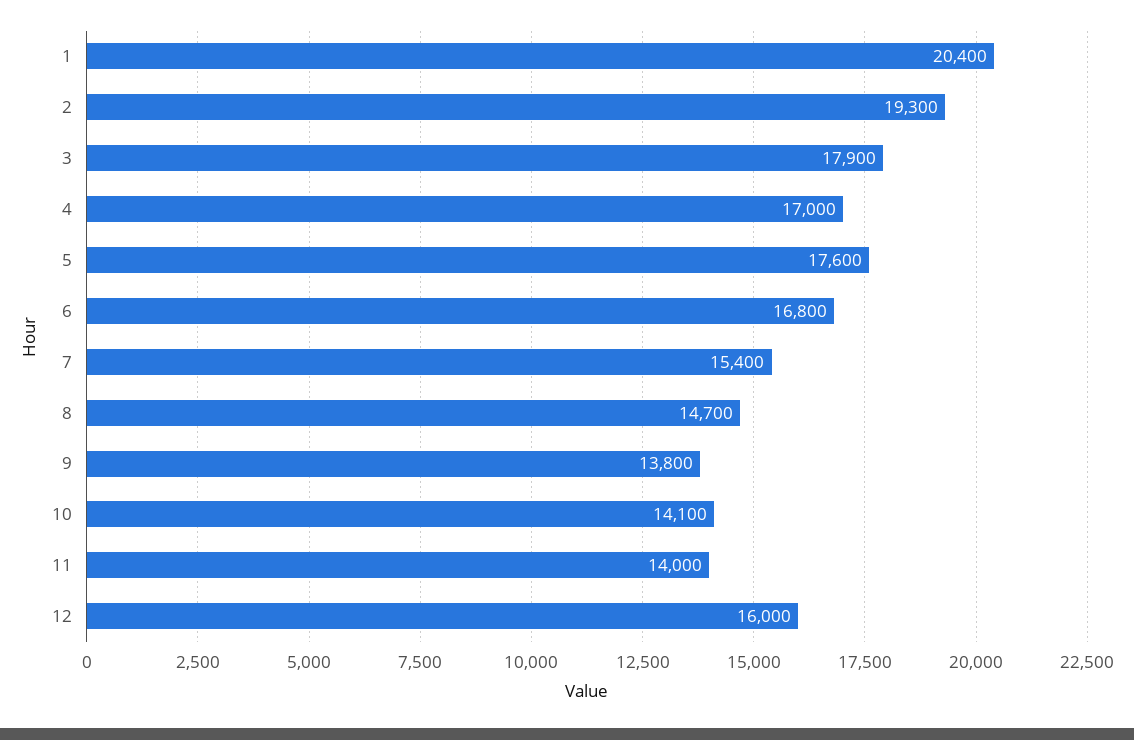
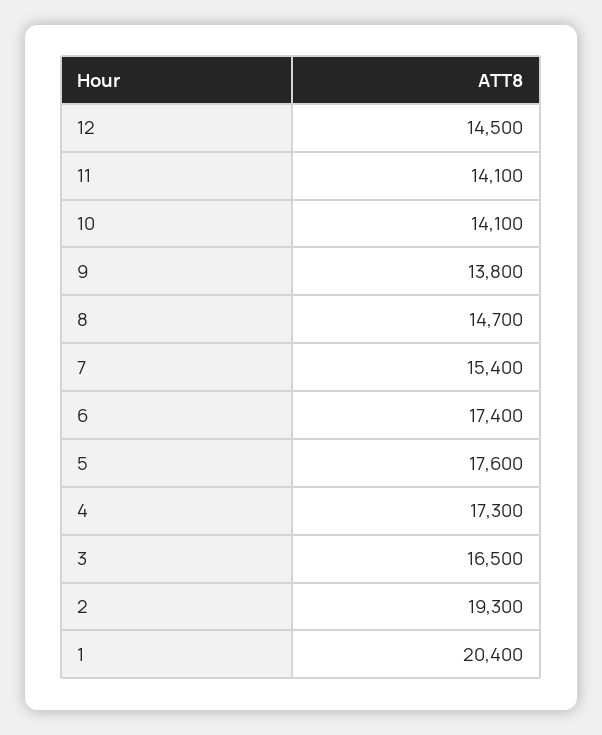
3: 17900 -> 16500
4: 17000 -> 17300
6: 16800 -> 17400
11: 14000 -> 14100
12: 16000 -> 14500

